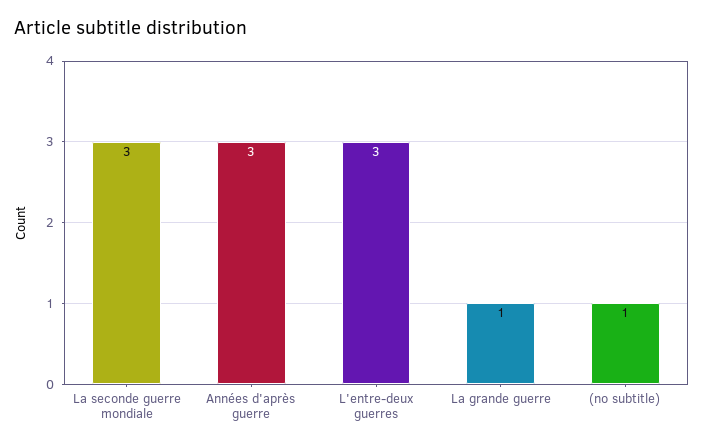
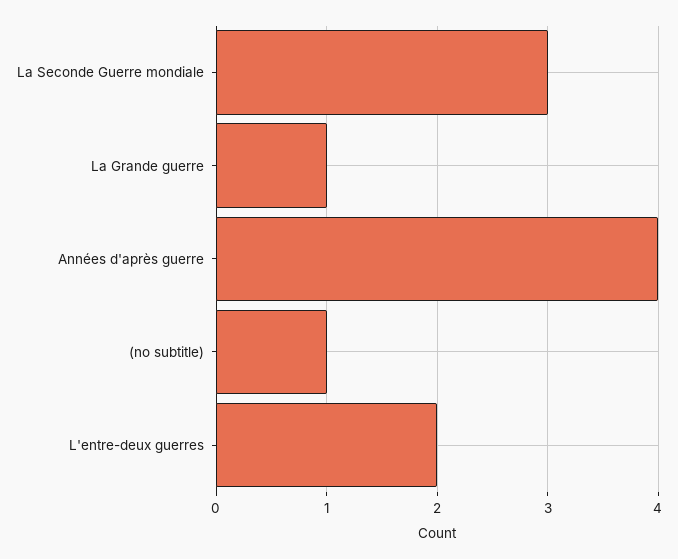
Années d'après guerre: 3 -> 4
L'entre-deux guerres: 3 -> 2

